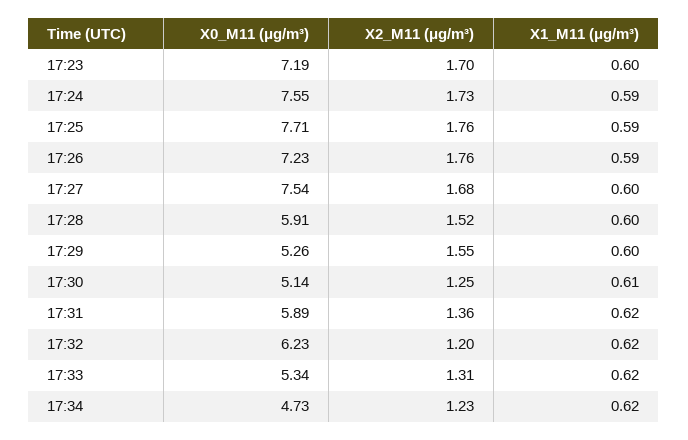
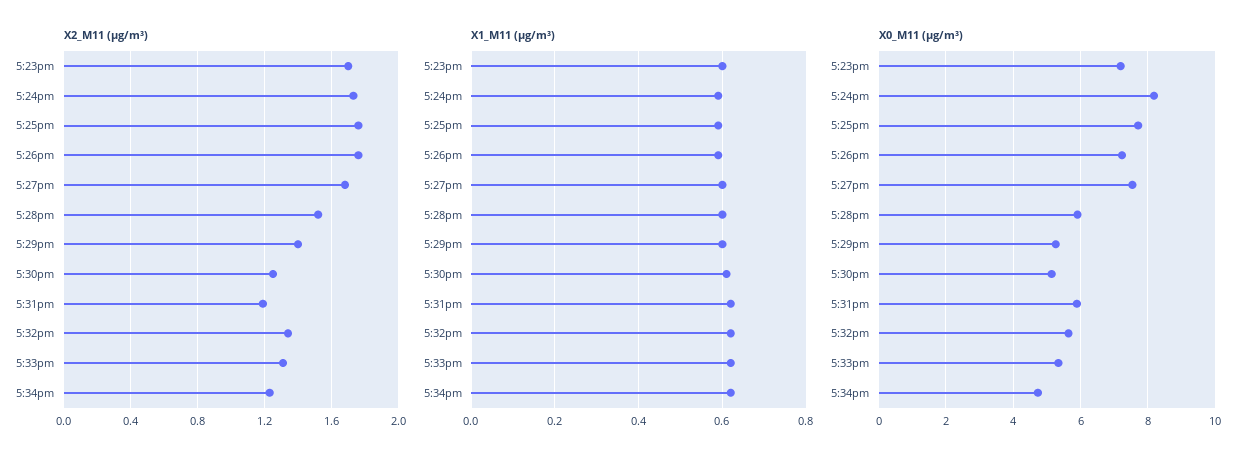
X0_M11 (μg/m³), 17:24: 7.55 -> 8.2
X2_M11 (μg/m³), 17:29: 1.55 -> 1.4
X2_M11 (μg/m³), 17:31: 1.36 -> 1.2
X0_M11 (μg/m³), 17:32: 6.23 -> 5.6
X2_M11 (μg/m³), 17:32: 1.2 -> 1.35

